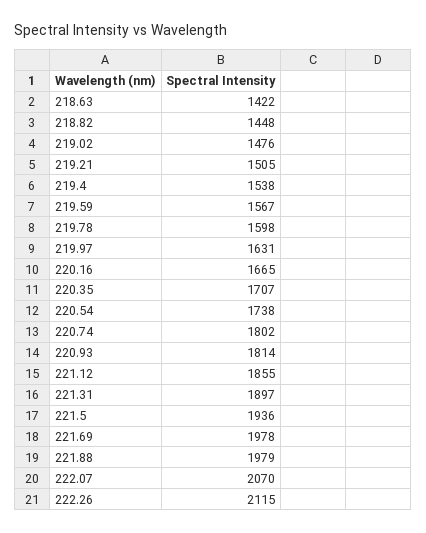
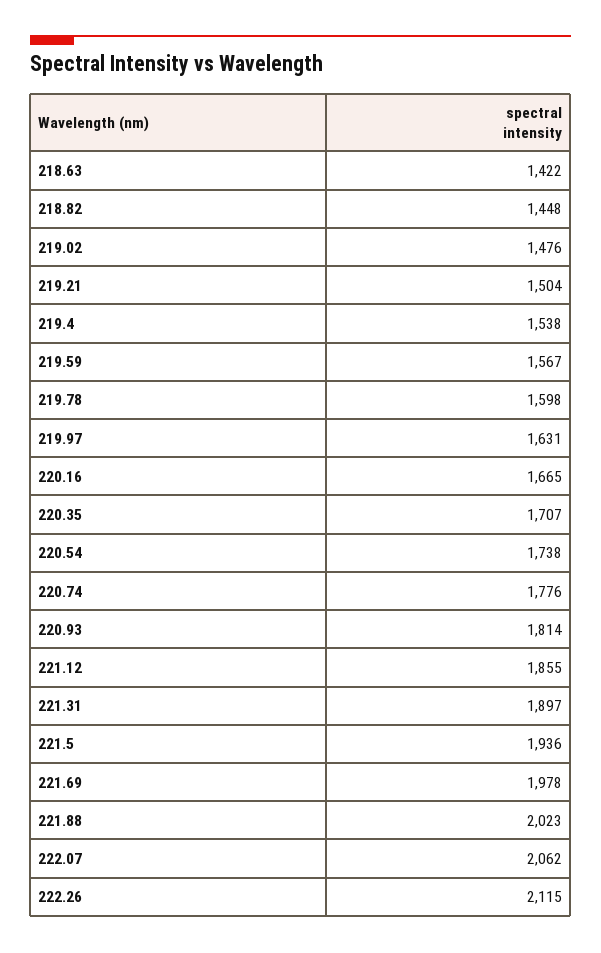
219.21: 1505 -> 1504
220.74: 1802 -> 1776
221.88: 1979 -> 2023
222.07: 2070 -> 2062

